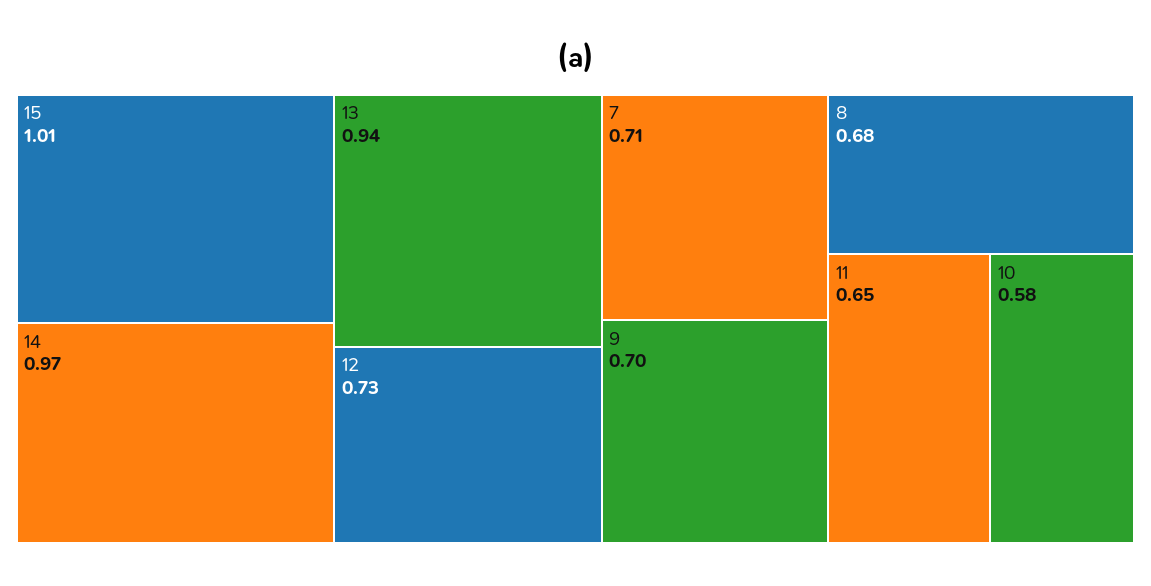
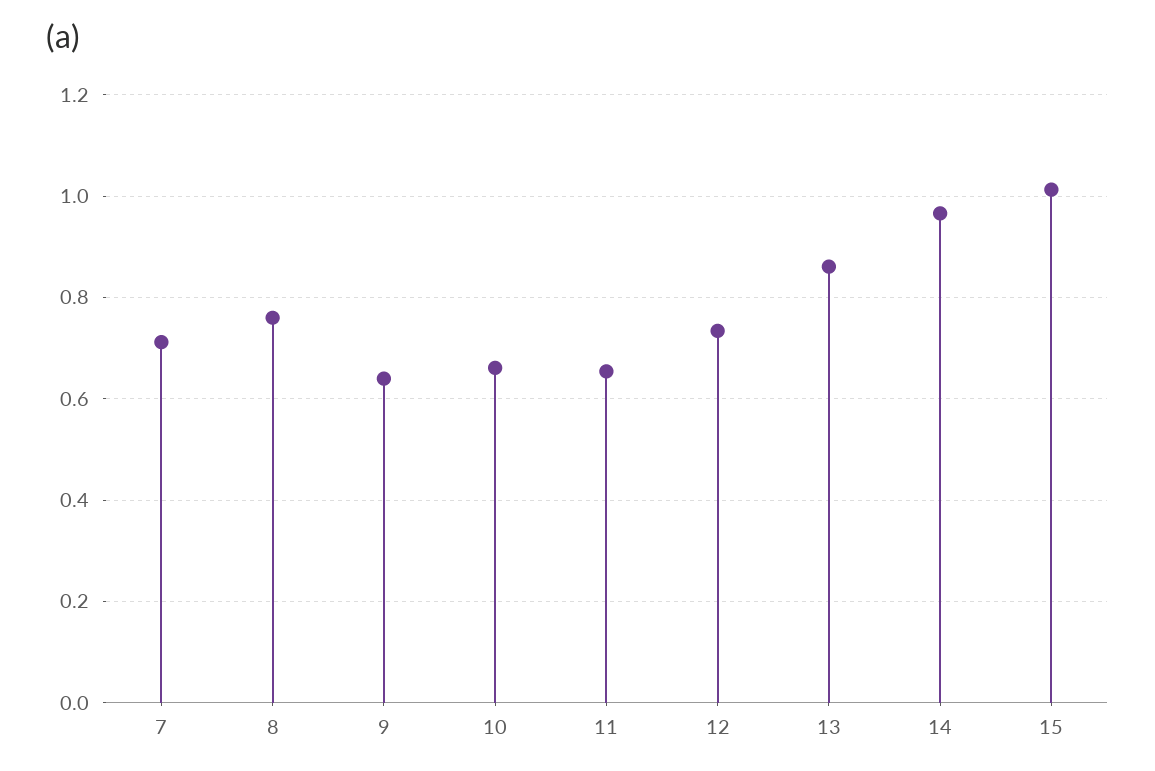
13: 0.94 -> 0.86
9: 0.7 -> 0.64
8: 0.68 -> 0.76
10: 0.58 -> 0.66

